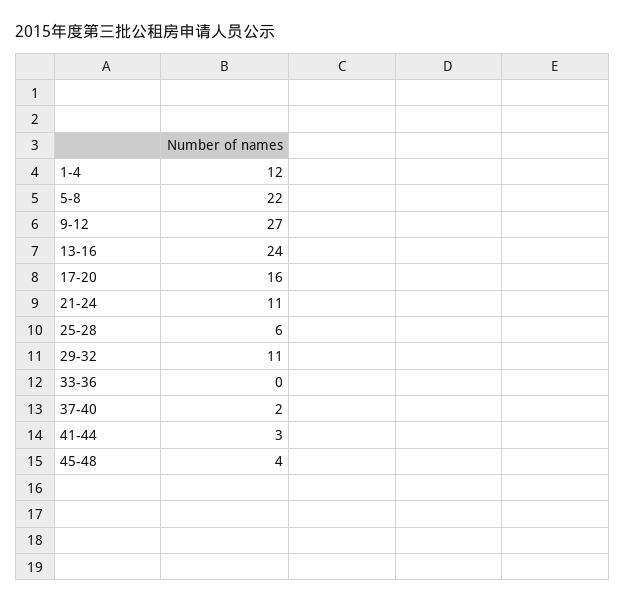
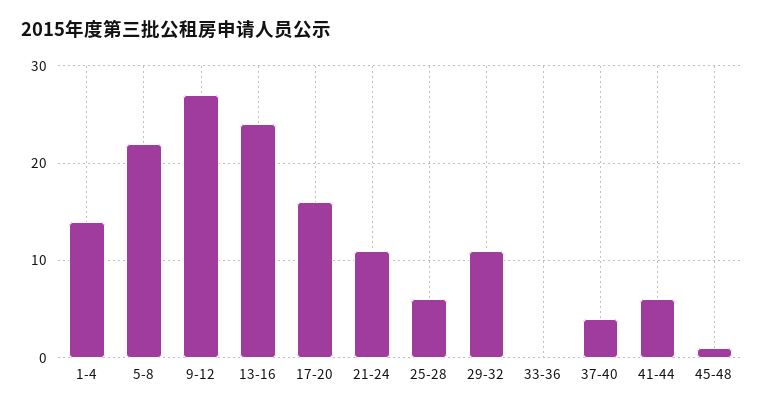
1-4: 12 -> 14
37-40: 2 -> 4
41-44: 3 -> 6
45-48: 4 -> 1

